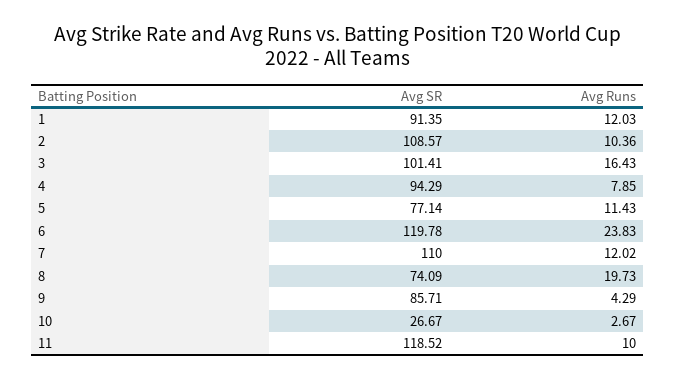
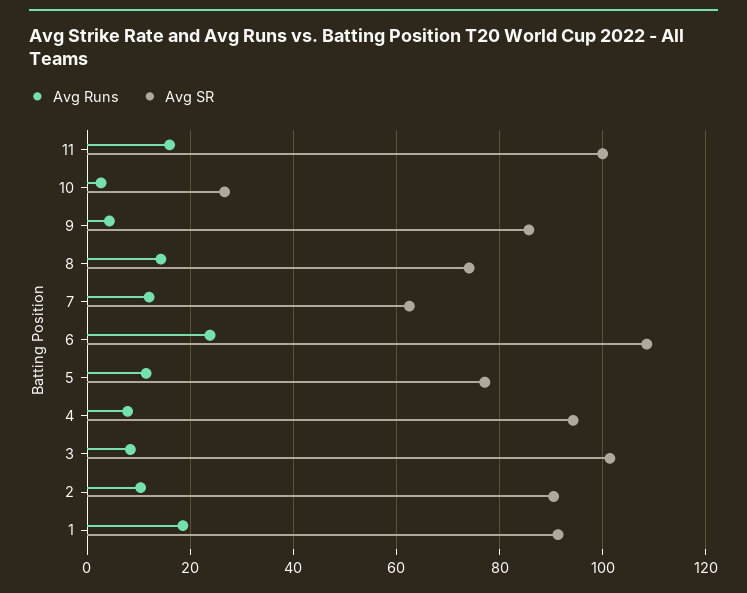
Avg Runs, 1: 12.03 -> 18
Avg SR, 2: 108.57 -> 90
Avg Runs, 3: 16.43 -> 8
Avg SR, 6: 119.78 -> 108
Avg SR, 7: 110 -> 62
Avg Runs, 8: 19.73 -> 14
Avg SR, 11: 118.52 -> 100
Avg Runs, 11: 10 -> 16

